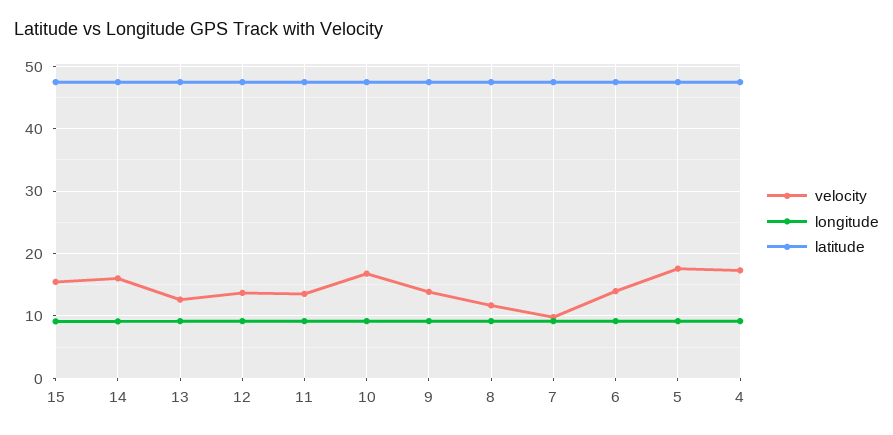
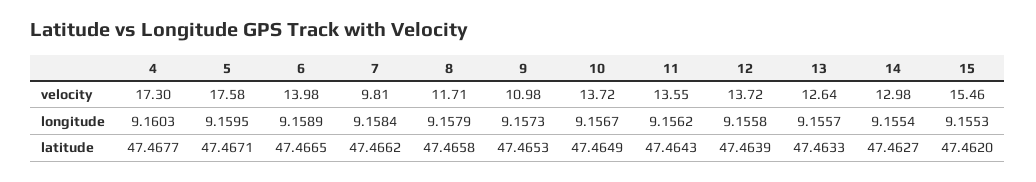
velocity, 14: 16 -> 12.98
velocity, 10: 17 -> 13.72
velocity, 9: 14 -> 10.98

